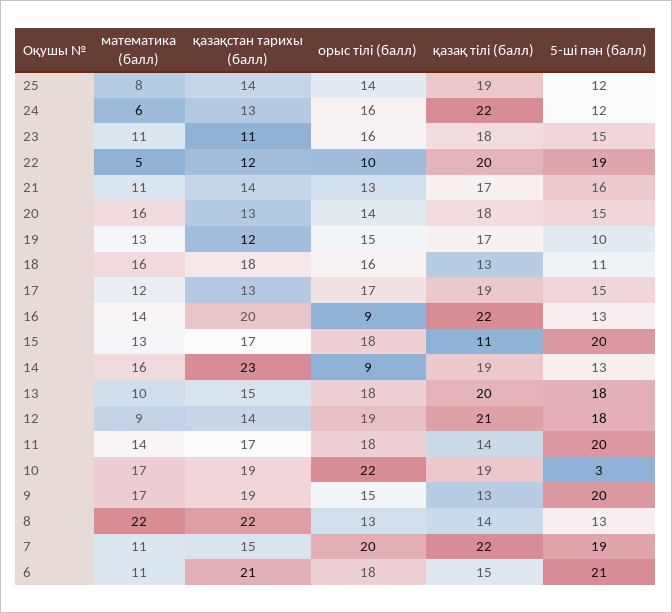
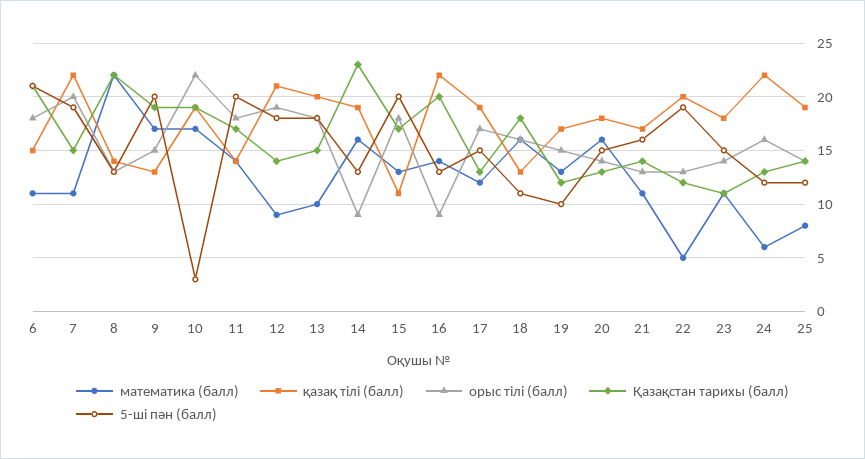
орыс тілі (балл), 23: 16 -> 14
орыс тілі (балл), 22: 10 -> 13

